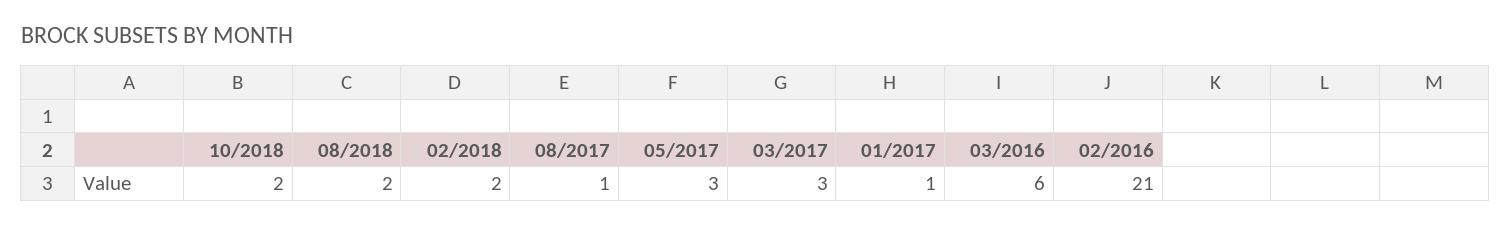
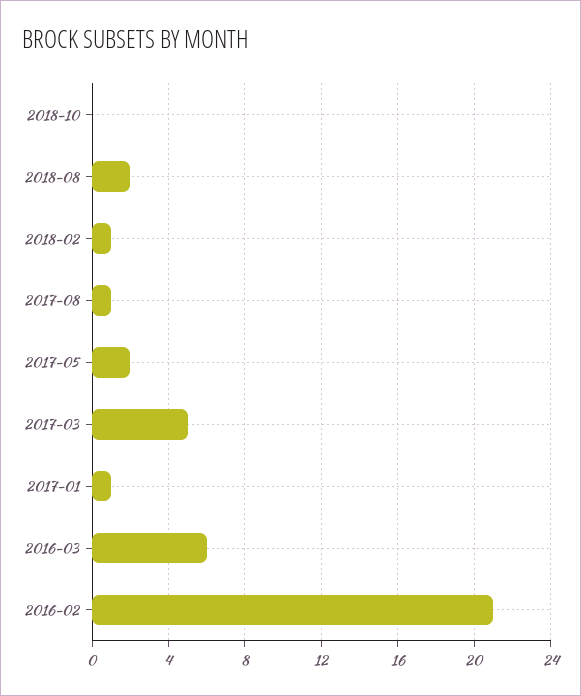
10/2018: 2 -> 0
02/2018: 2 -> 1
05/2017: 3 -> 2
03/2017: 3 -> 5

